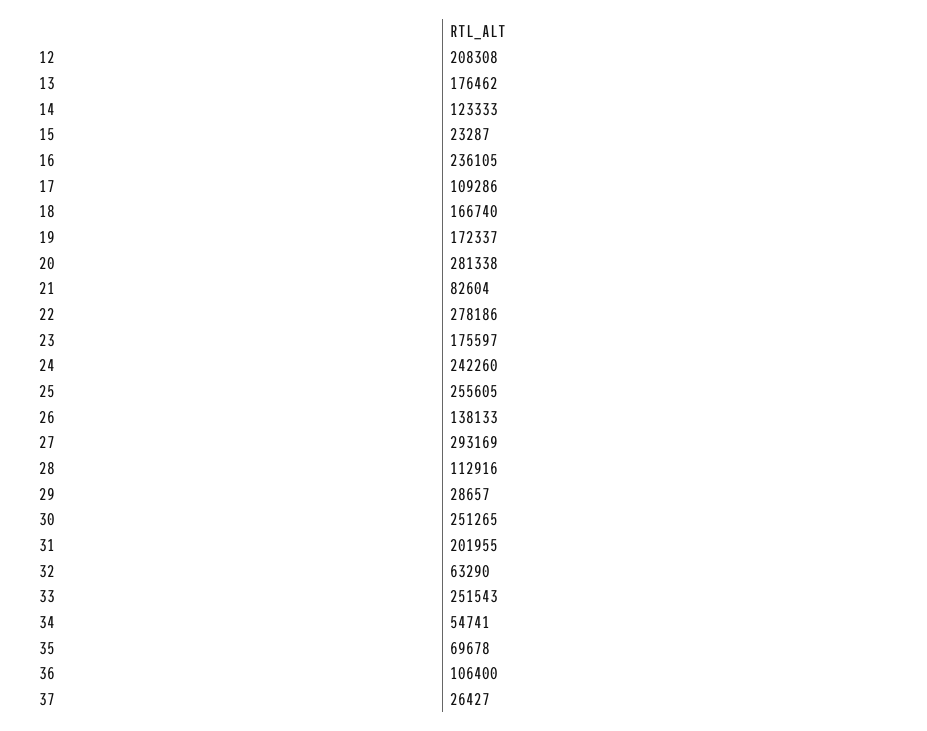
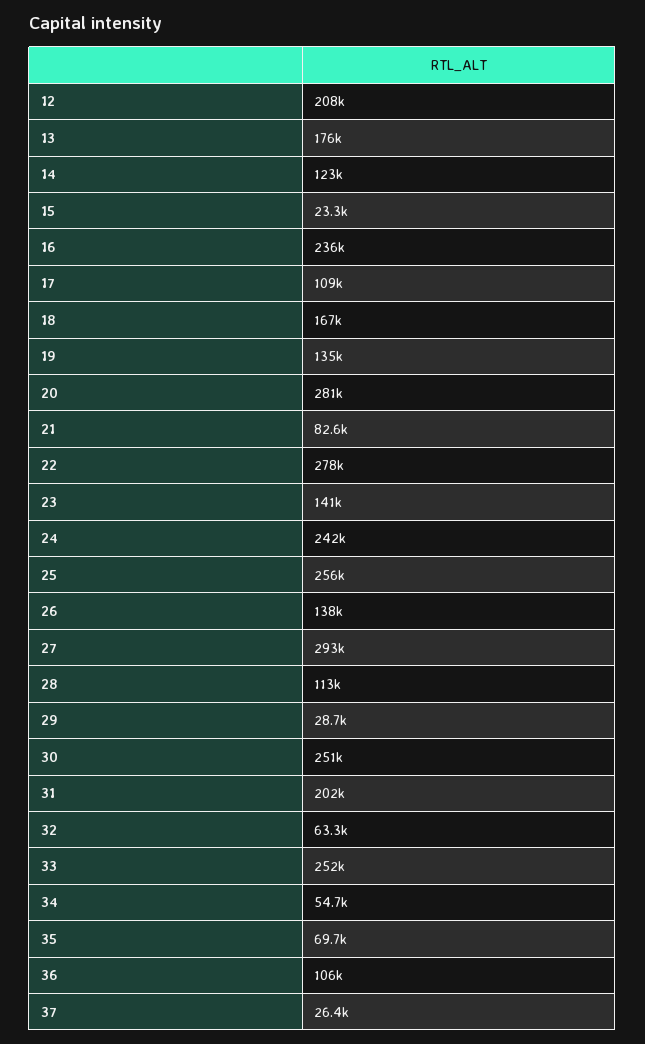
19: 172337 -> 135000
23: 175597 -> 141000

